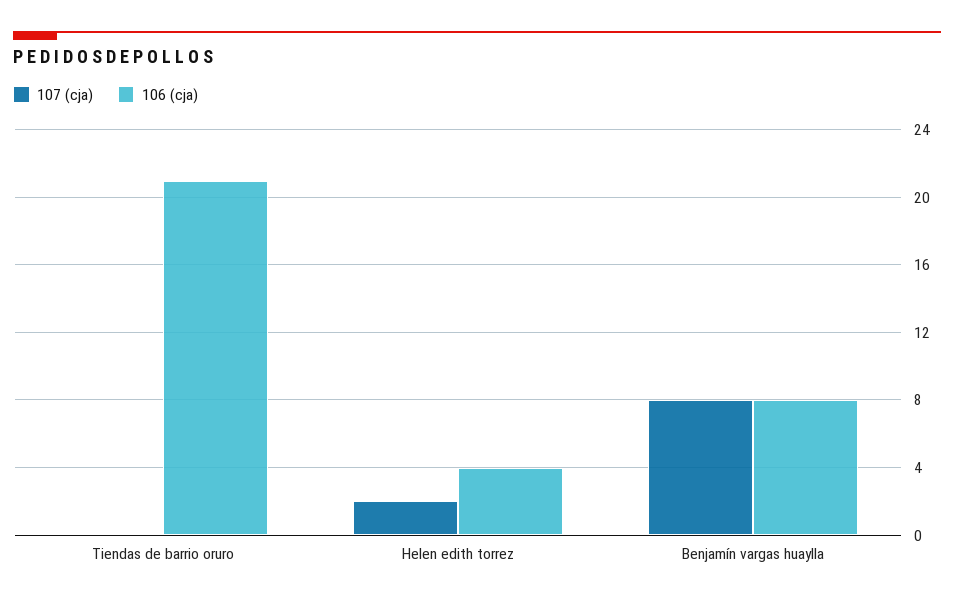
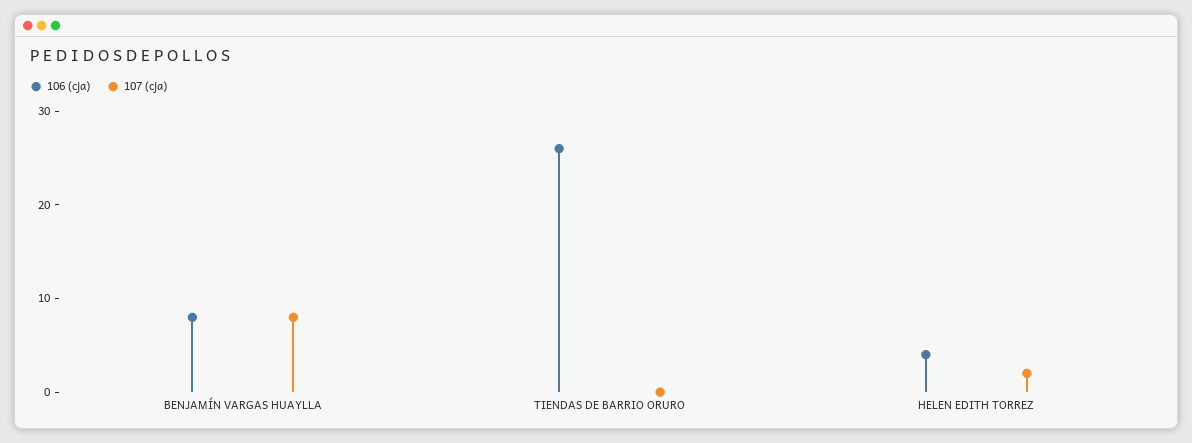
106 (cja), Tiendas de barrio oruro: 21 -> 26

